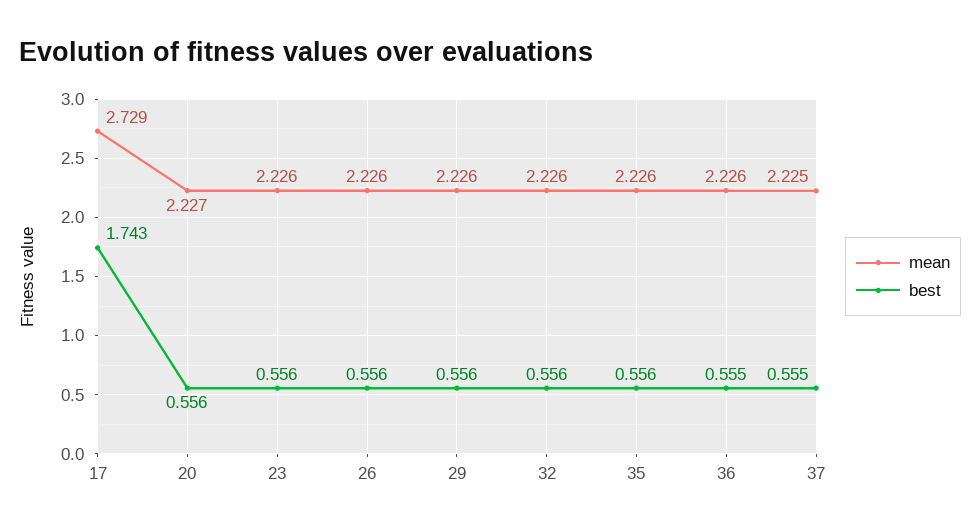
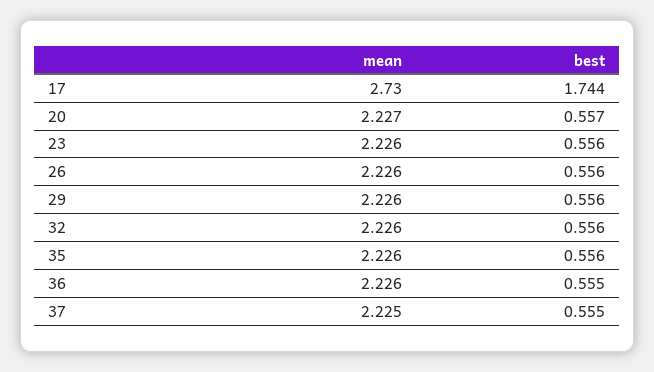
mean, 17: 2.729 -> 2.73
best, 17: 1.743 -> 1.744
best, 20: 0.556 -> 0.557

